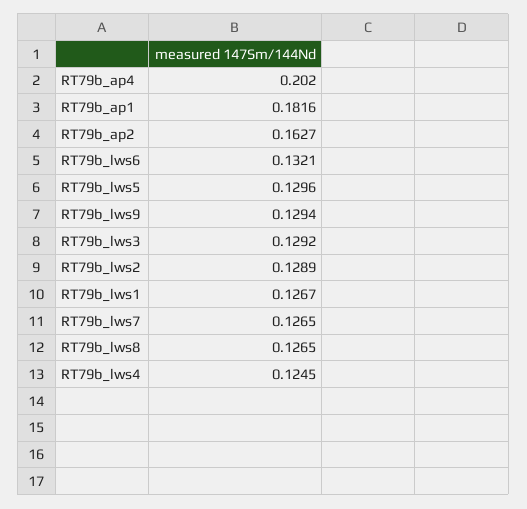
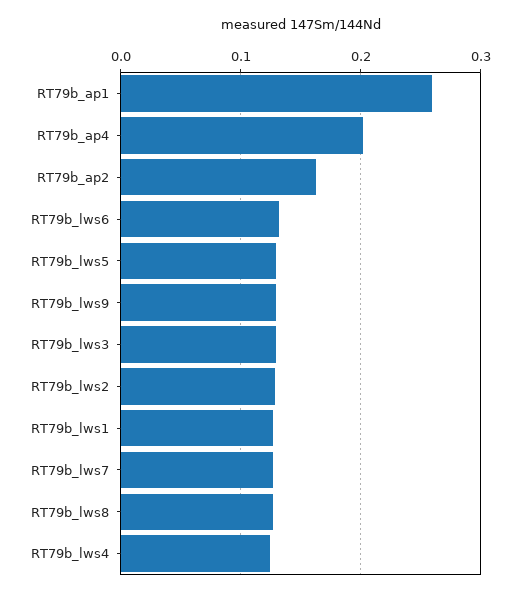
RT79b_ap1: 0.1816 -> 0.26

